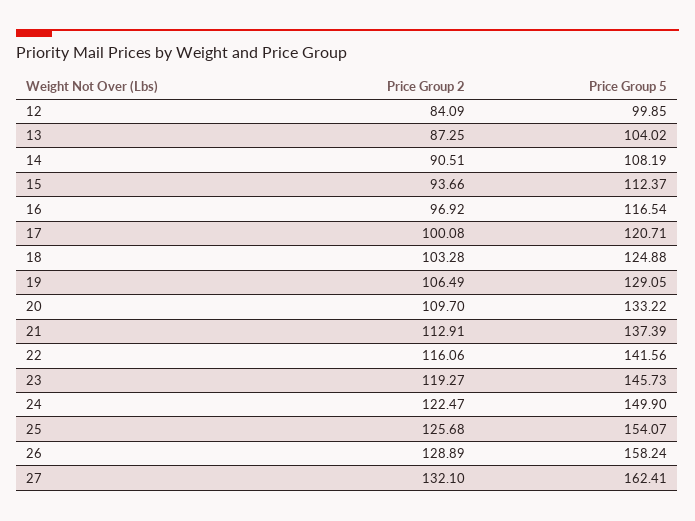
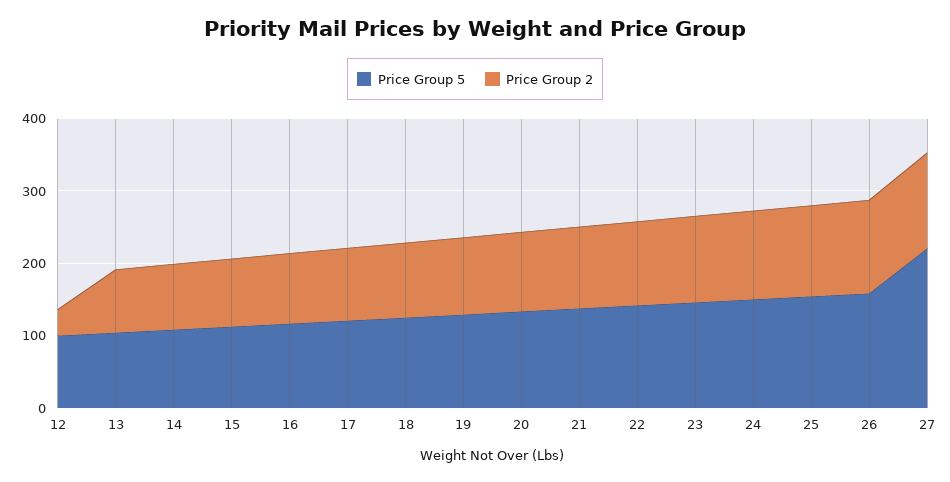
Price Group 2, 12: 84.09 -> 40
Price Group 5, 27: 162.41 -> 220

